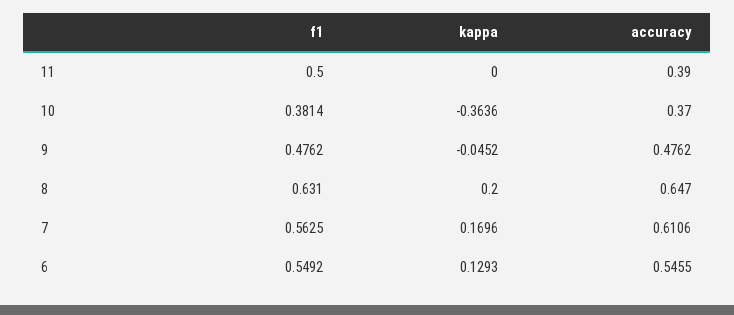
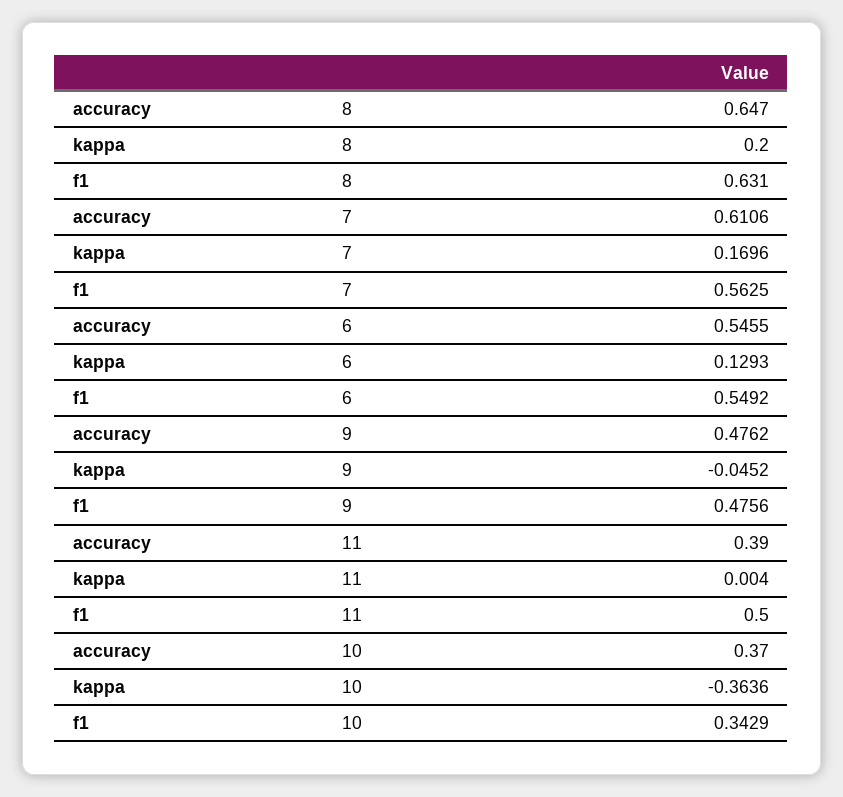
kappa, 11: 0 -> 0.004
f1, 10: 0.3814 -> 0.3429
f1, 9: 0.4762 -> 0.4756

